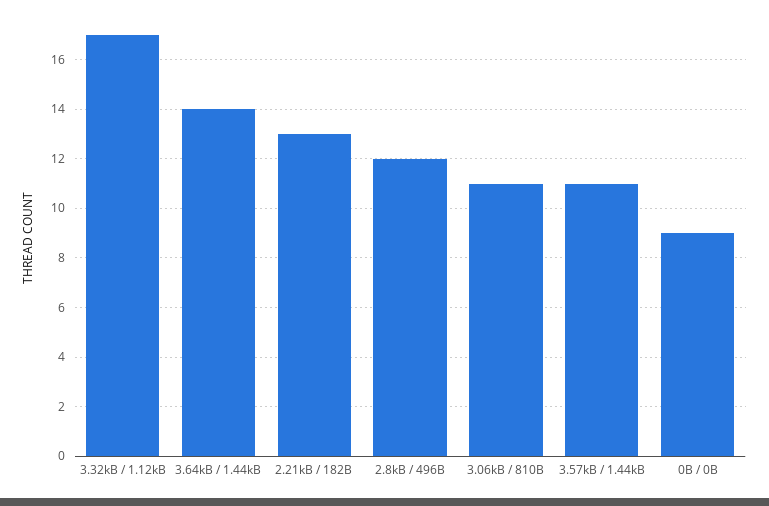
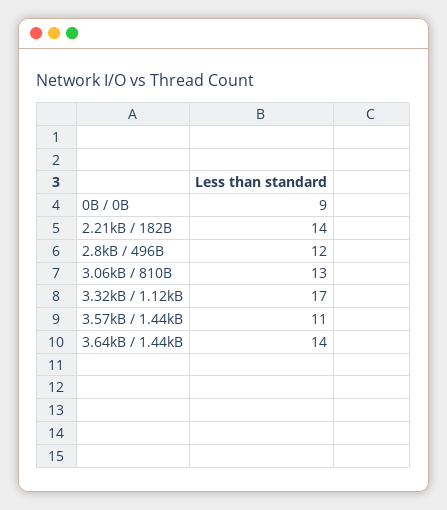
2.21kB / 182B: 13 -> 14
3.06kB / 810B: 11 -> 13

